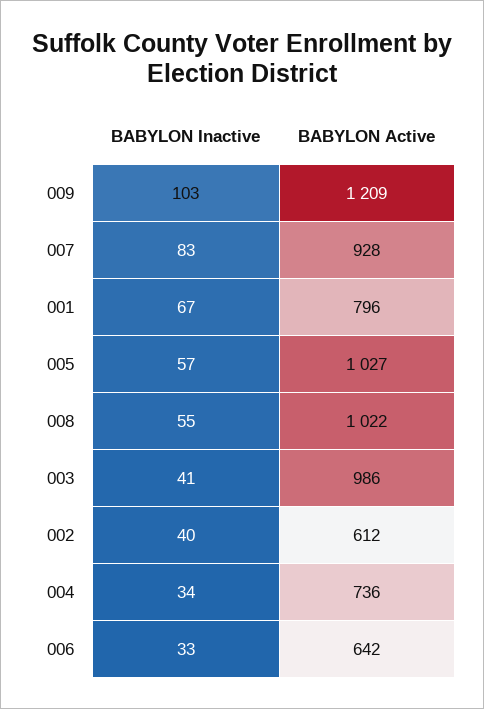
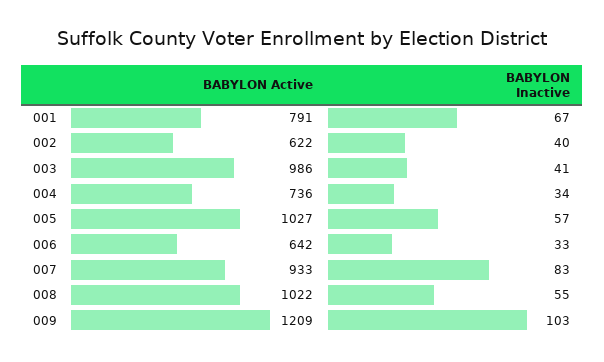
BABYLON Active, 007: 928 -> 933
BABYLON Active, 001: 796 -> 791
BABYLON Active, 002: 612 -> 622

